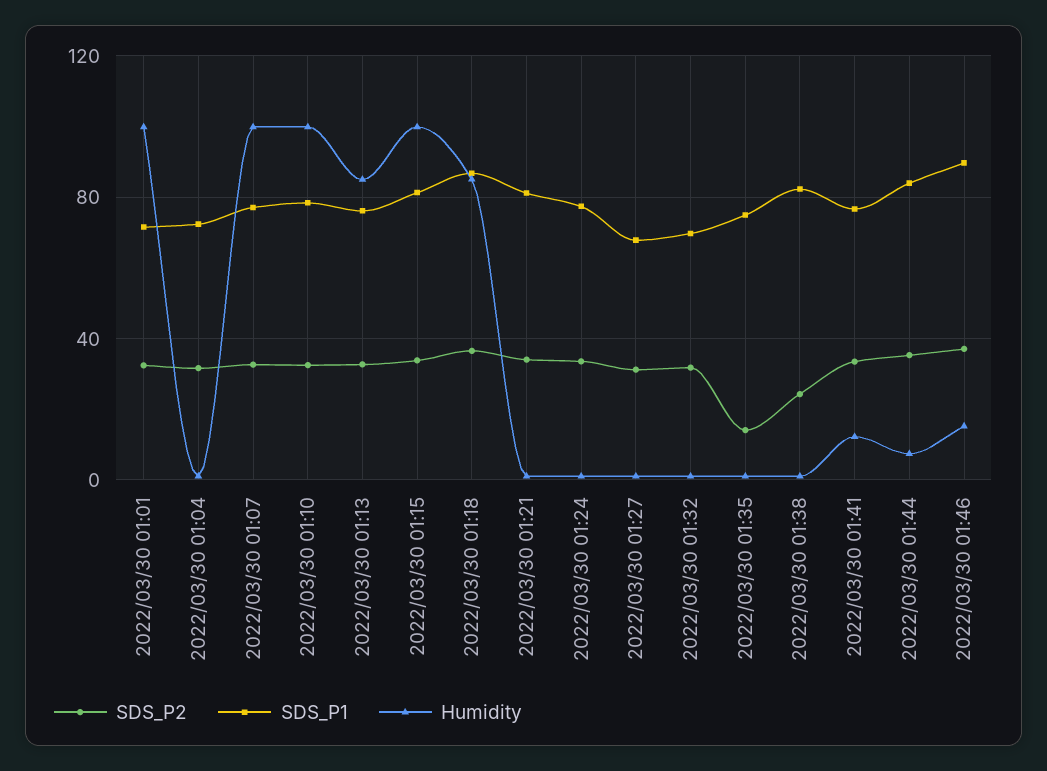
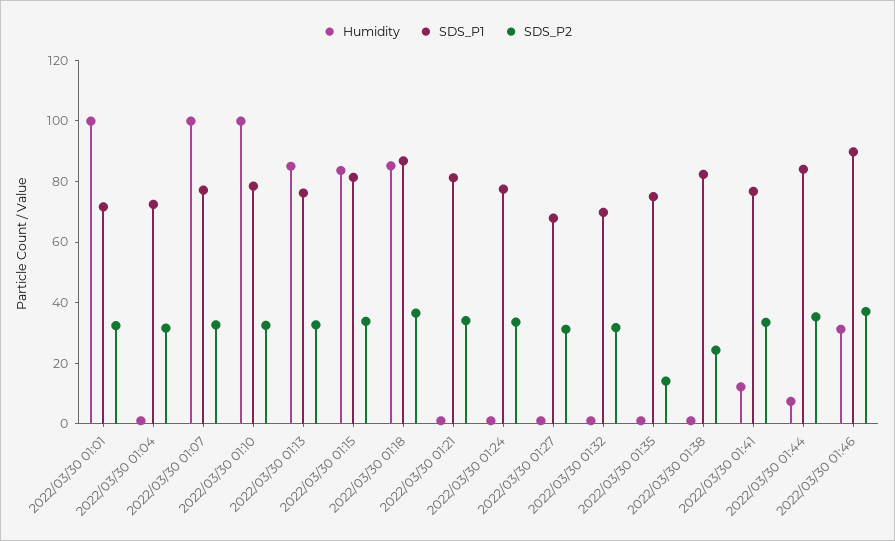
Humidity, 2022/03/30 01:15: 100 -> 85
Humidity, 2022/03/30 01:46: 15 -> 30

